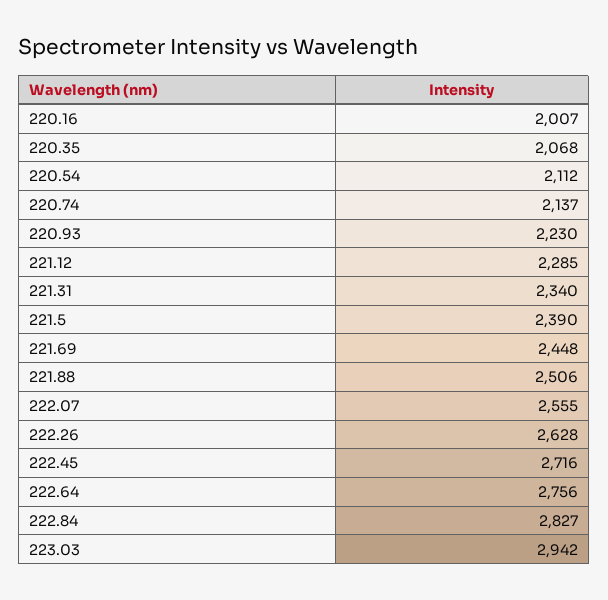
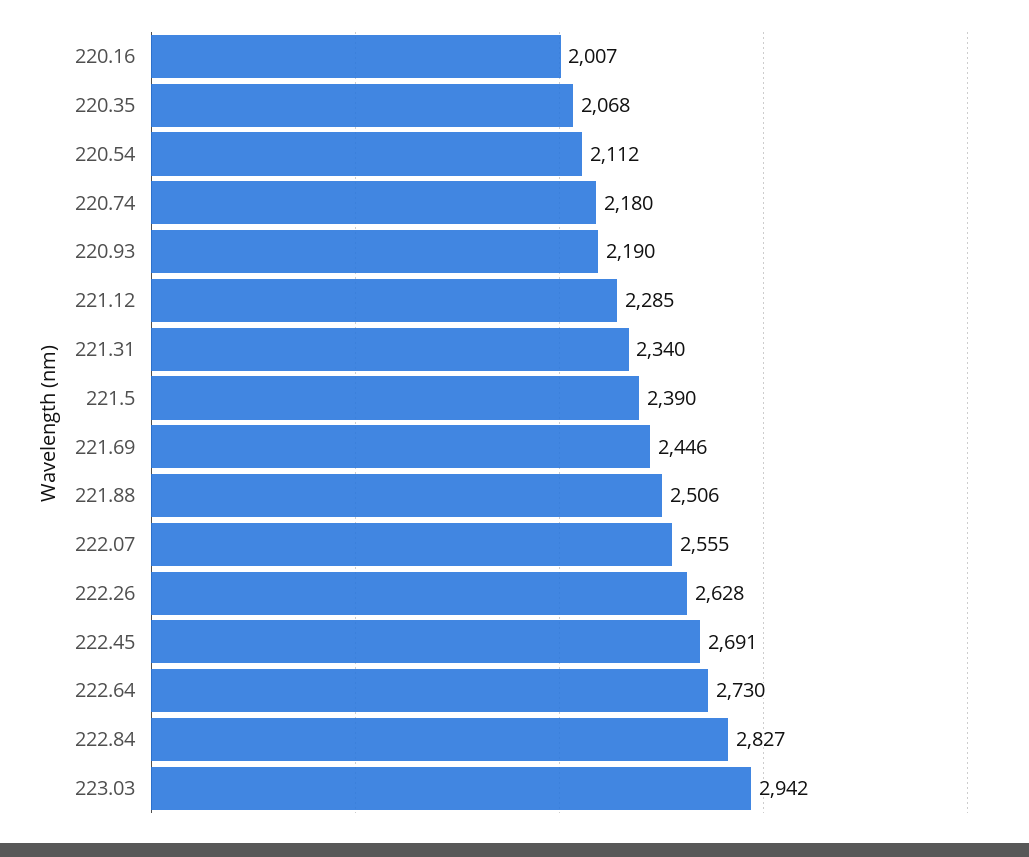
220.74: 2137 -> 2180
220.93: 2230 -> 2190
221.69: 2448 -> 2446
222.45: 2716 -> 2691
222.64: 2756 -> 2730

